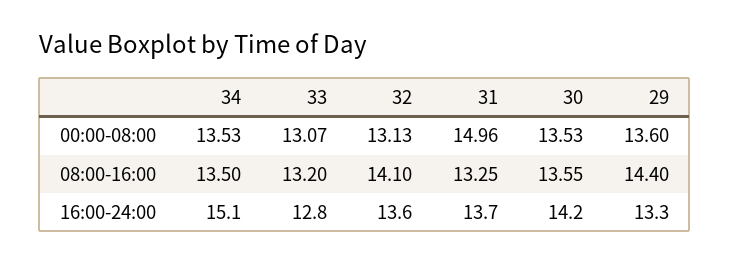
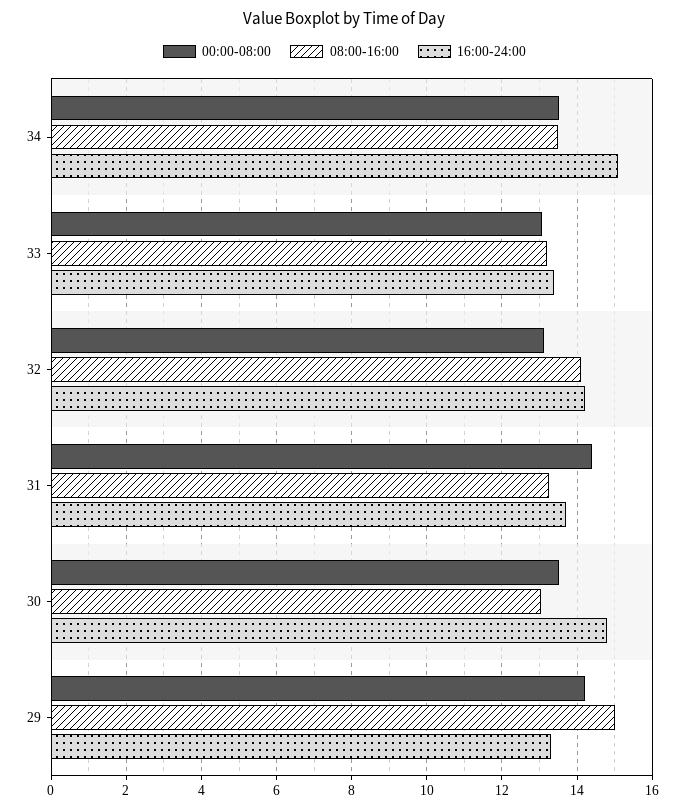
00:00-08:00, 31: 14.96 -> 14.4
00:00-08:00, 29: 13.6 -> 14.2
08:00-16:00, 30: 13.55 -> 13
08:00-16:00, 29: 14.4 -> 15
16:00-24:00, 33: 12.8 -> 13.4
16:00-24:00, 32: 13.6 -> 14.2
16:00-24:00, 30: 14.2 -> 14.8

